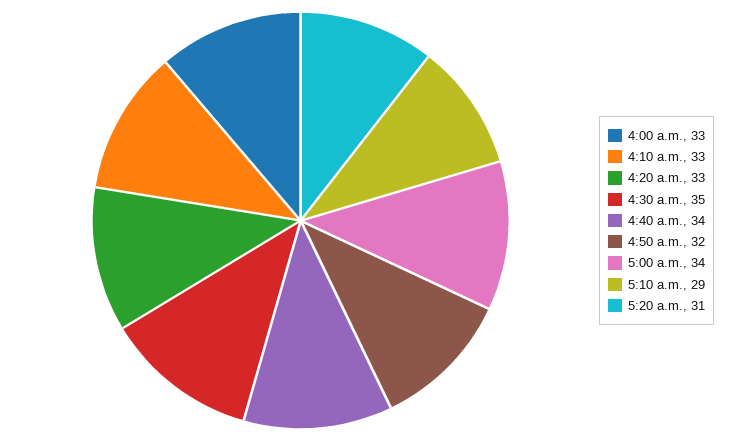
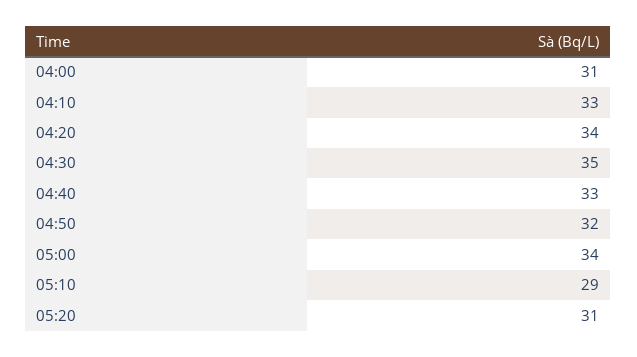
4:00 a.m.: 33 -> 31
4:20 a.m.: 33 -> 34
4:40 a.m.: 34 -> 33

